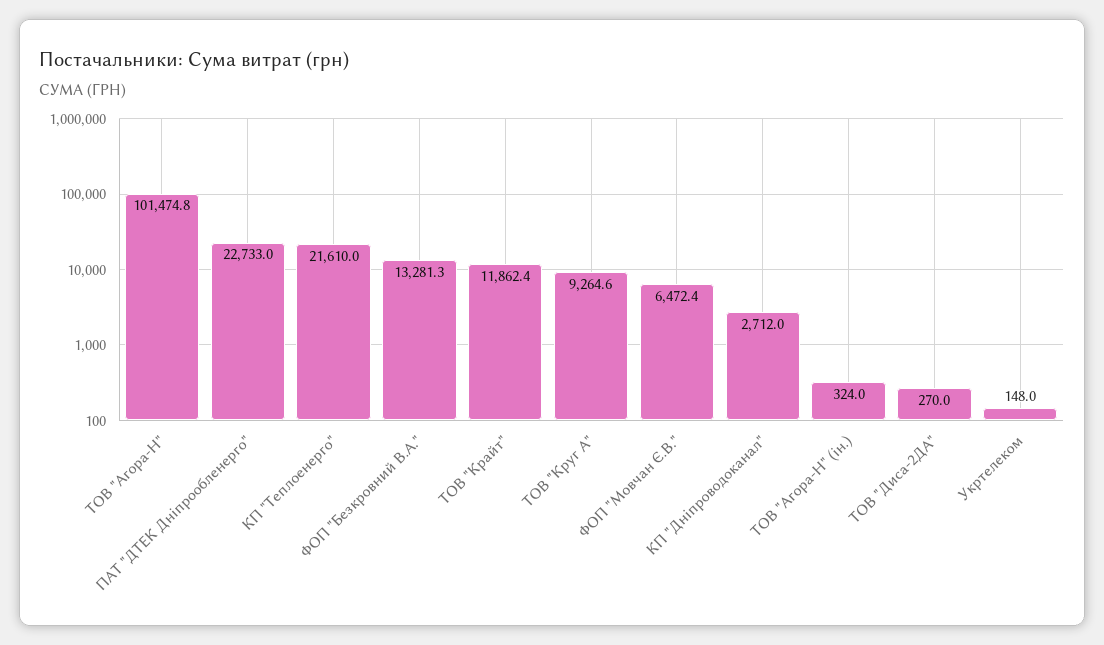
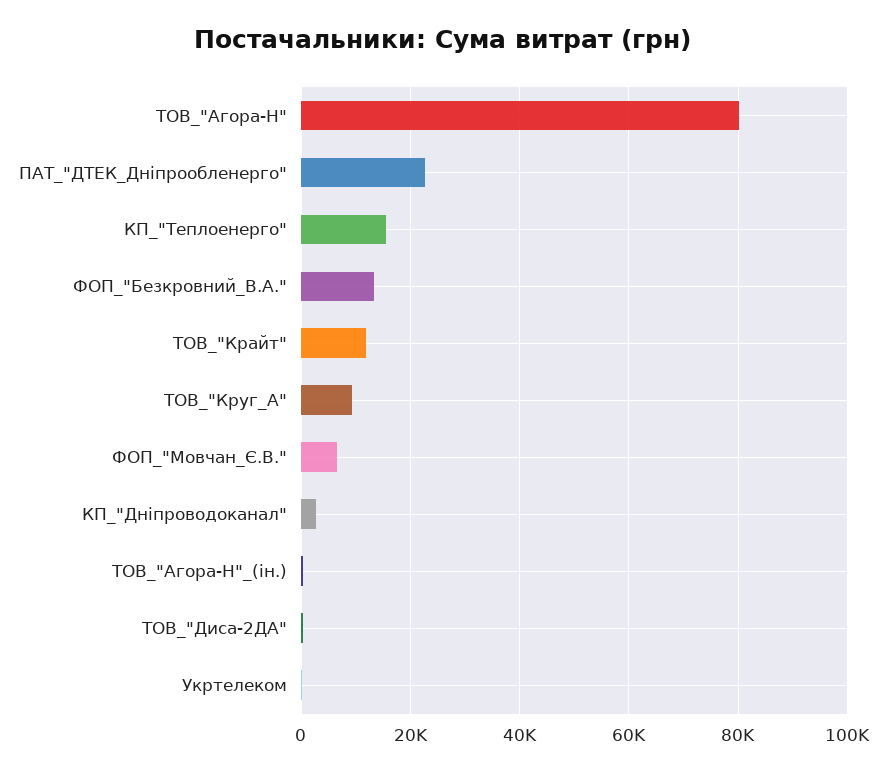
ТОВ "Агора-Н": 101474.8 -> 80000
КП "Теплоенерго": 21610 -> 16000

